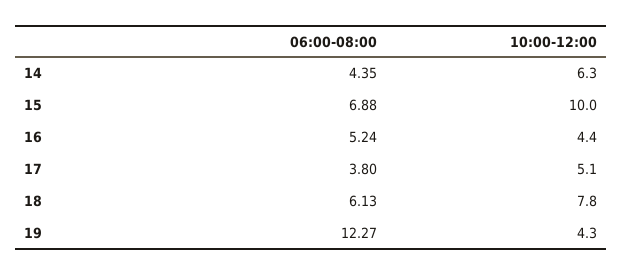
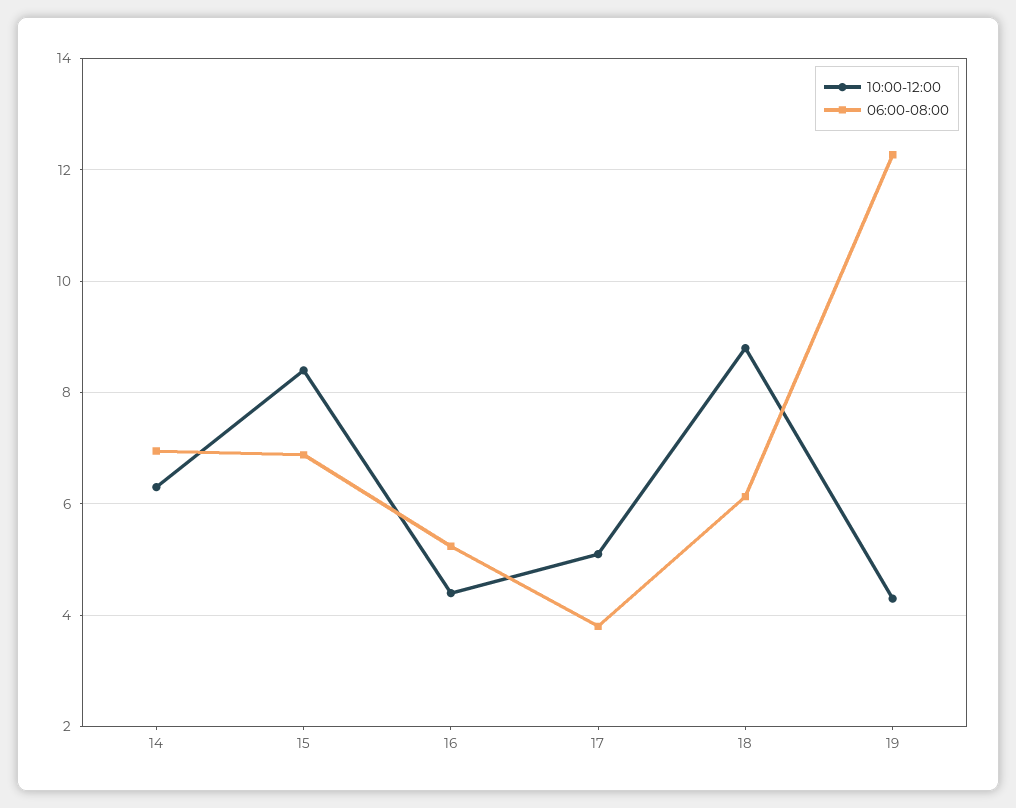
06:00-08:00, 14: 4.35 -> 7
10:00-12:00, 15: 10 -> 8.4
10:00-12:00, 18: 7.8 -> 8.8

